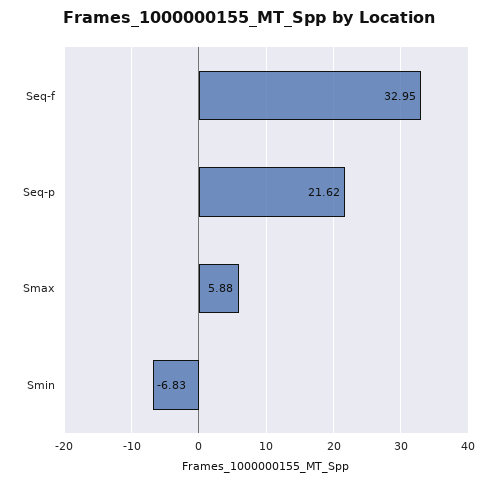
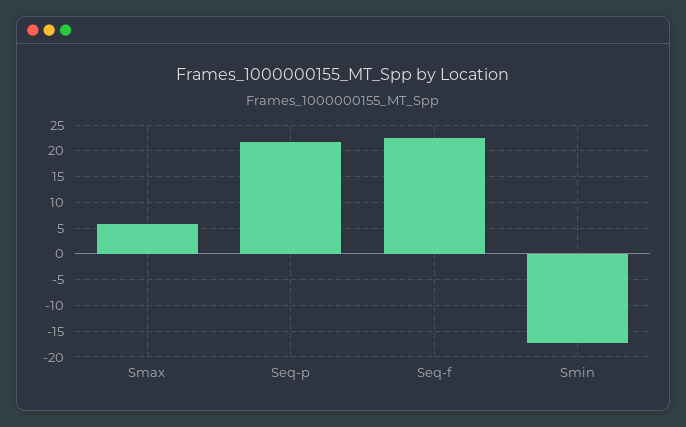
Seq-f: 32.95 -> 22.5
Smin: -6.83 -> -17.5

